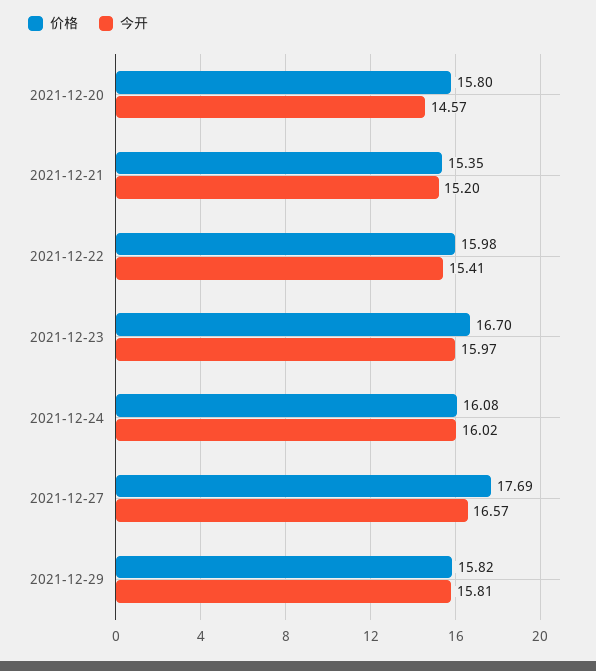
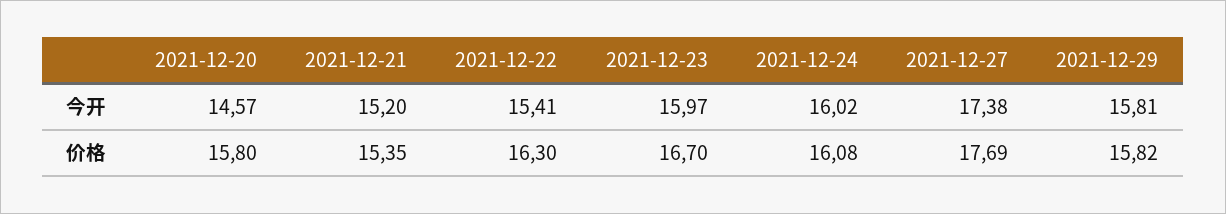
价格, 2021-12-22: 15.98 -> 16.3
今开, 2021-12-27: 16.57 -> 17.38

